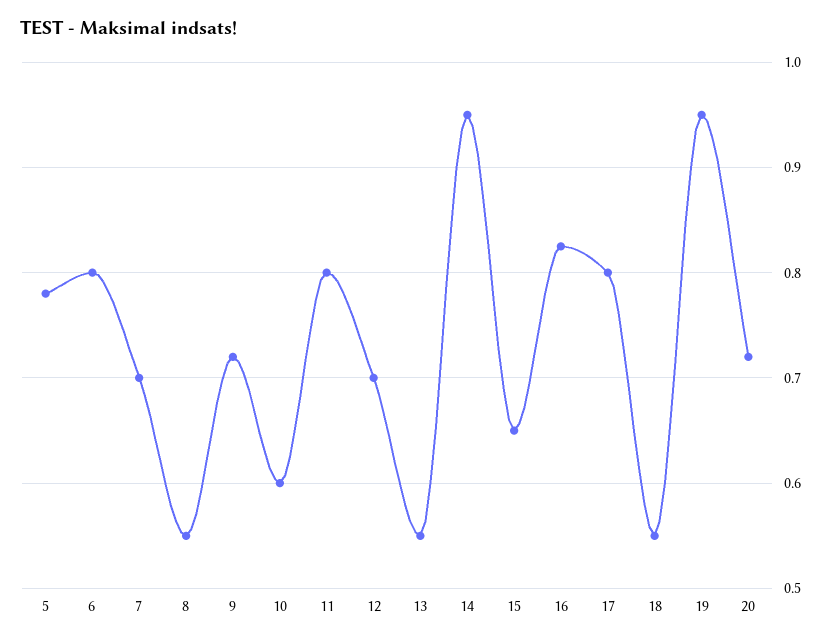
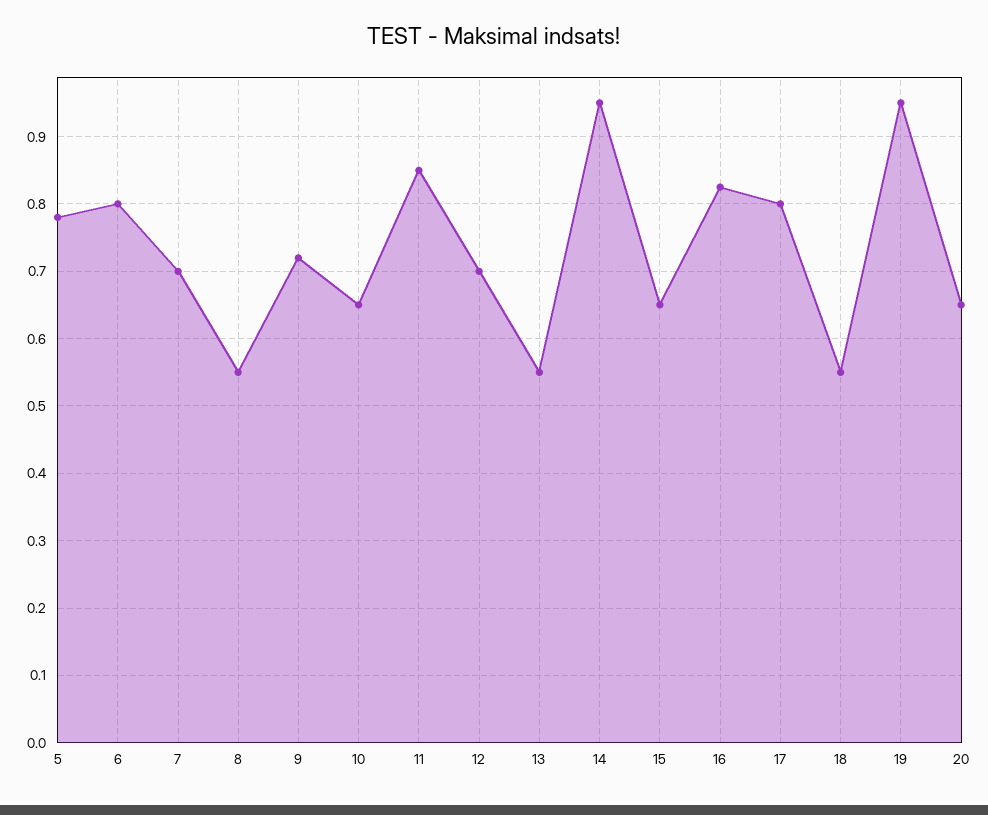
10: 0.6 -> 0.65
11: 0.8 -> 0.85
20: 0.72 -> 0.65

